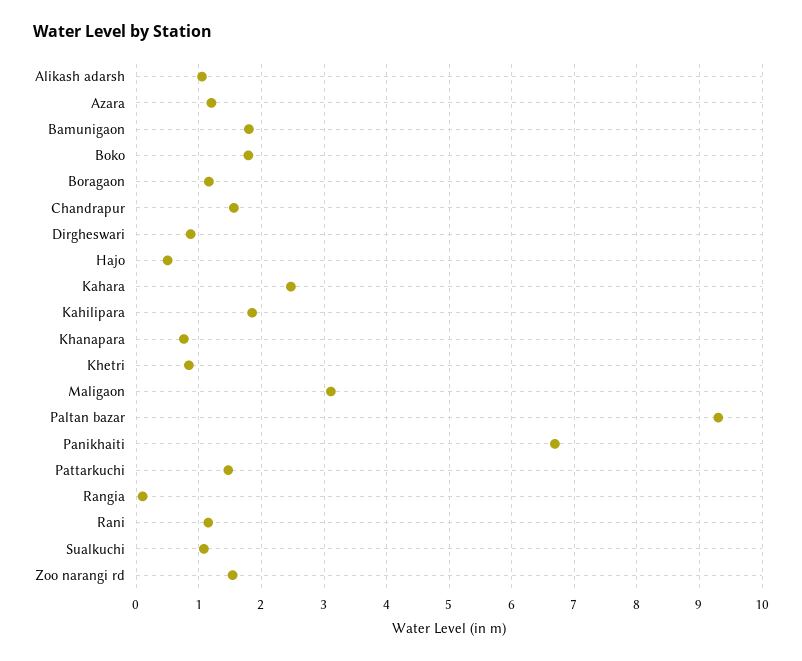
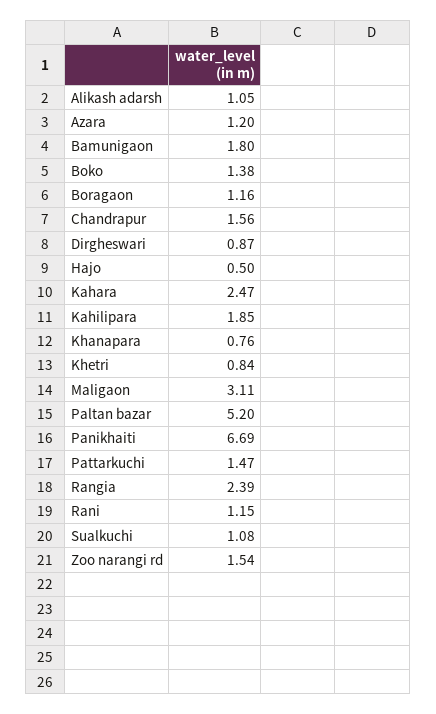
Boko: 1.8 -> 1.38
Paltan bazar: 9.3 -> 5.2
Rangia: 0.1 -> 2.39

